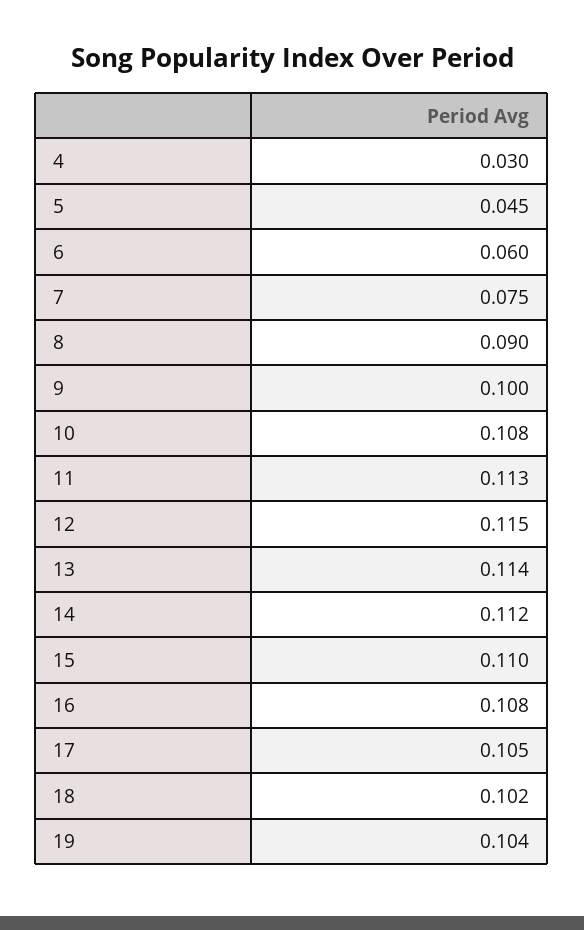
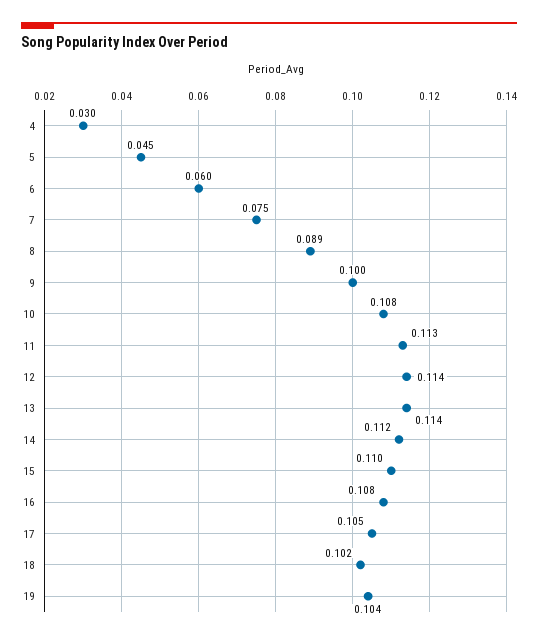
8: 0.09 -> 0.089
12: 0.115 -> 0.114

